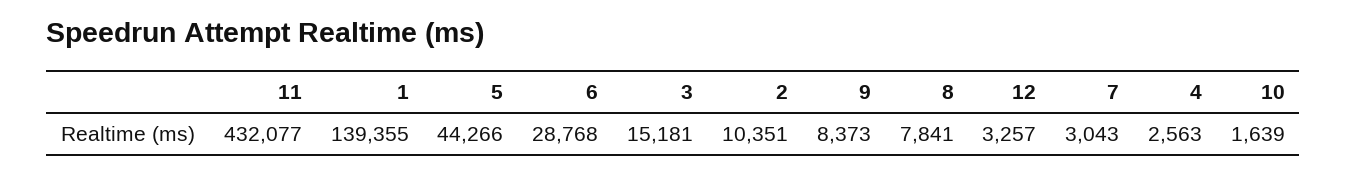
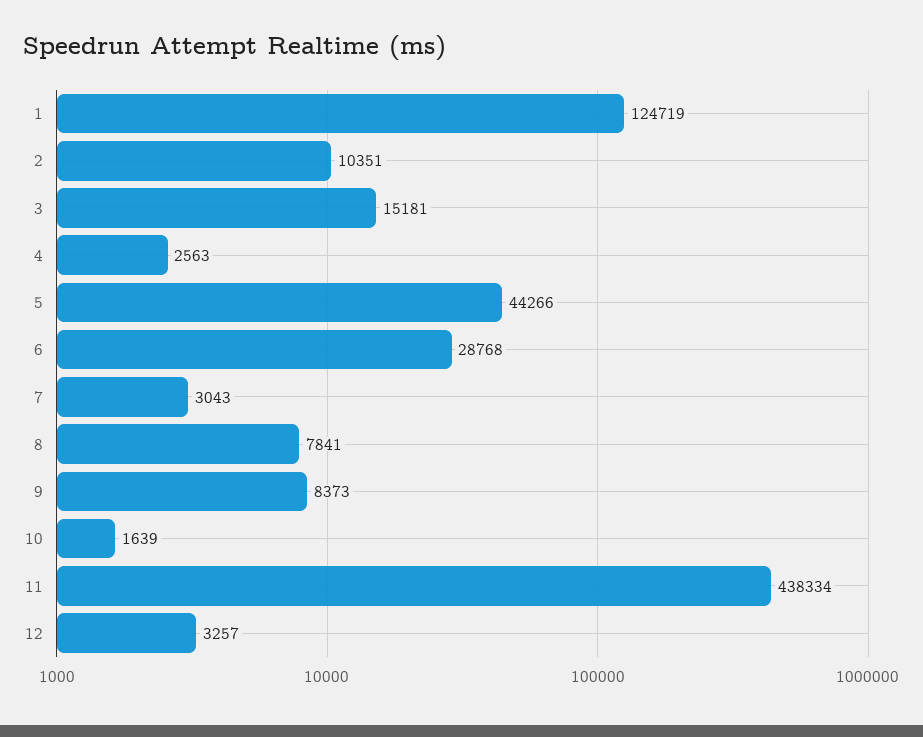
11: 432077 -> 438334
1: 139355 -> 124719

